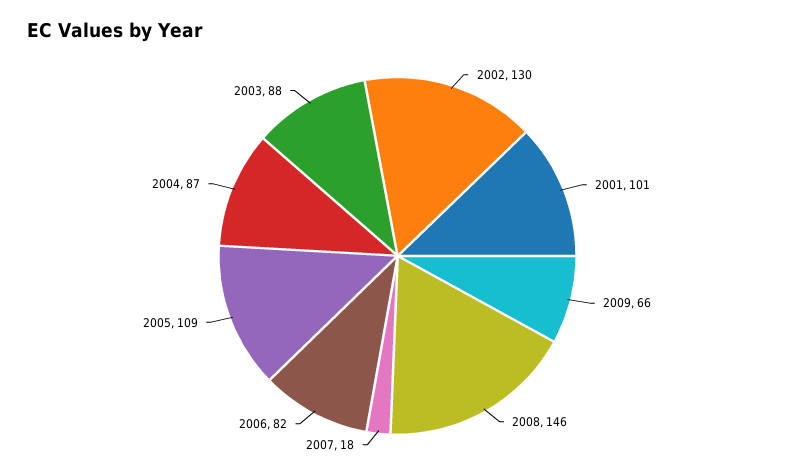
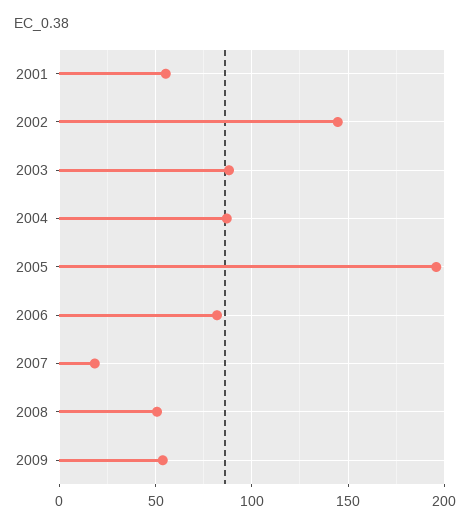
2002: 130 -> 145
2001: 101 -> 55
2009: 66 -> 55
2008: 146 -> 50
2005: 109 -> 195

